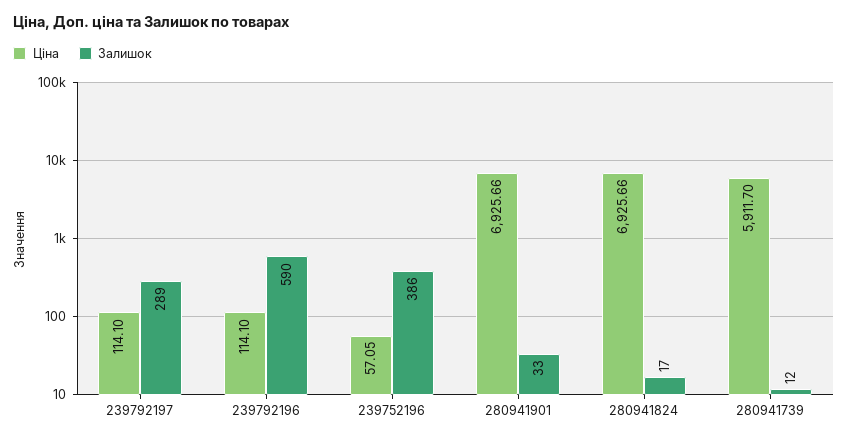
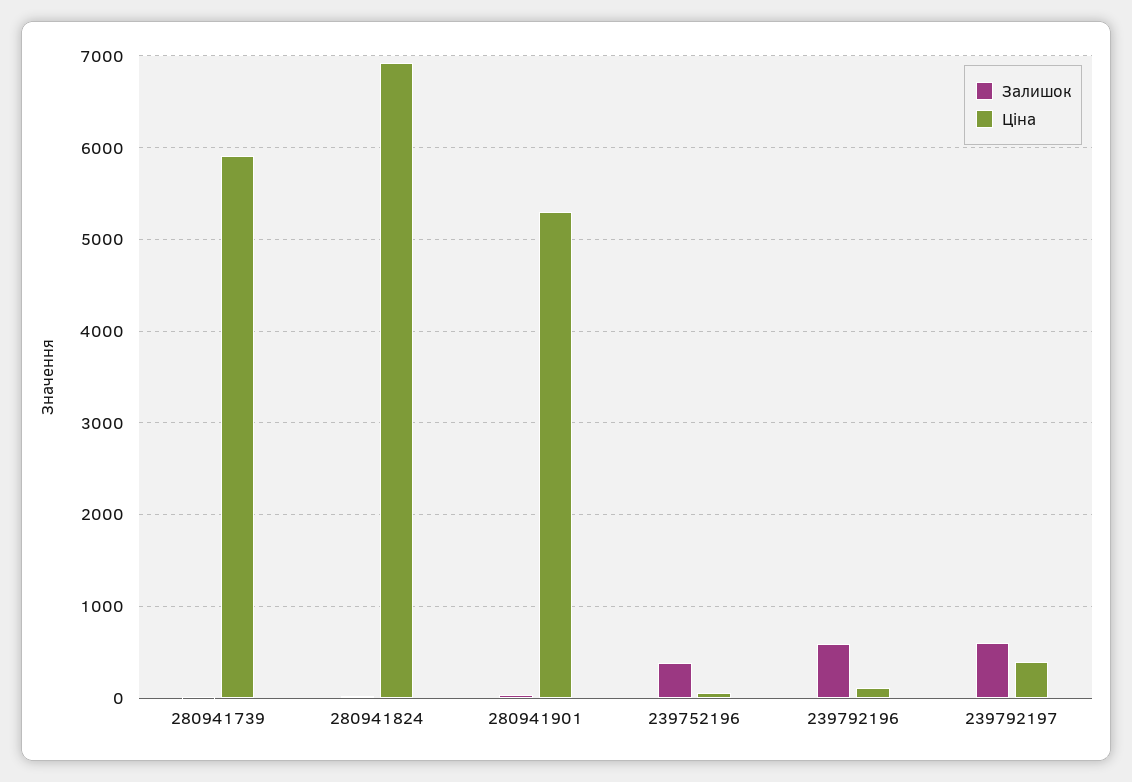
Ціна, 239792197: 114.1 -> 400
Залишок, 239792197: 289 -> 600
Ціна, 280941901: 6925.66 -> 5300

